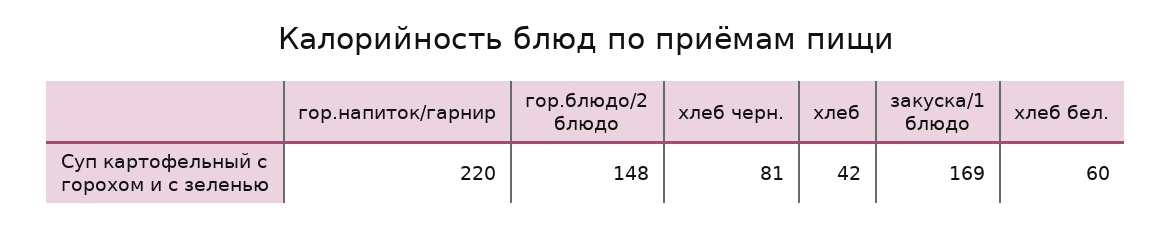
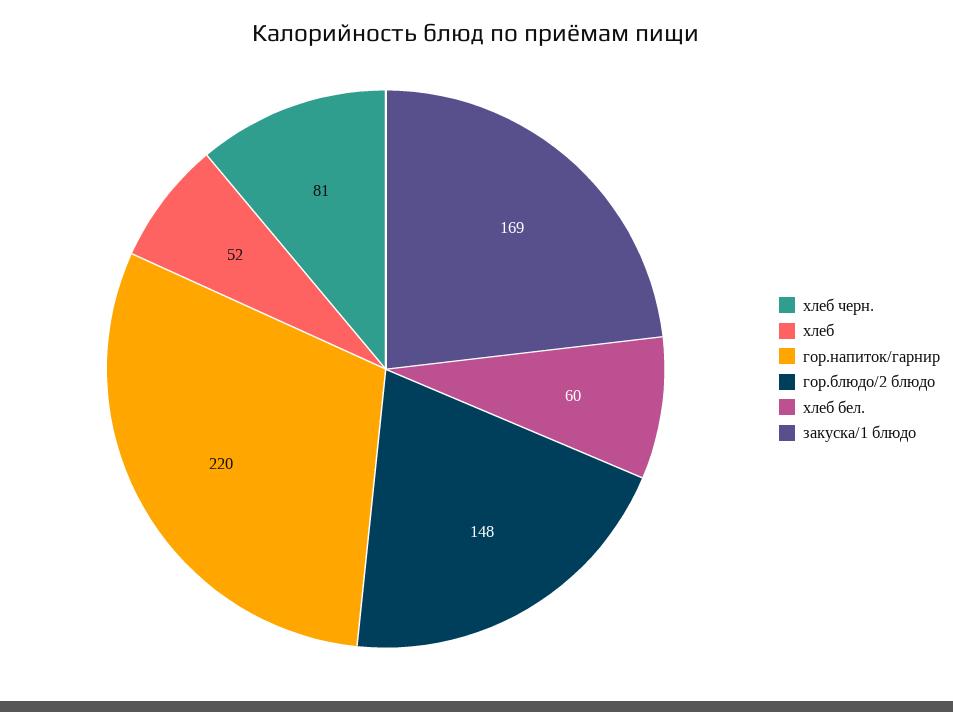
хлеб: 42 -> 52

